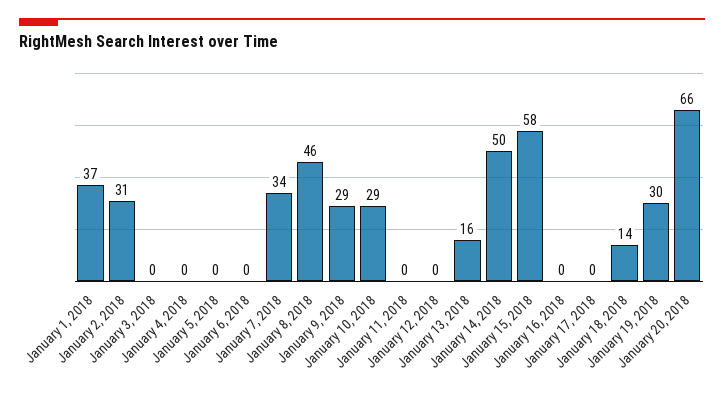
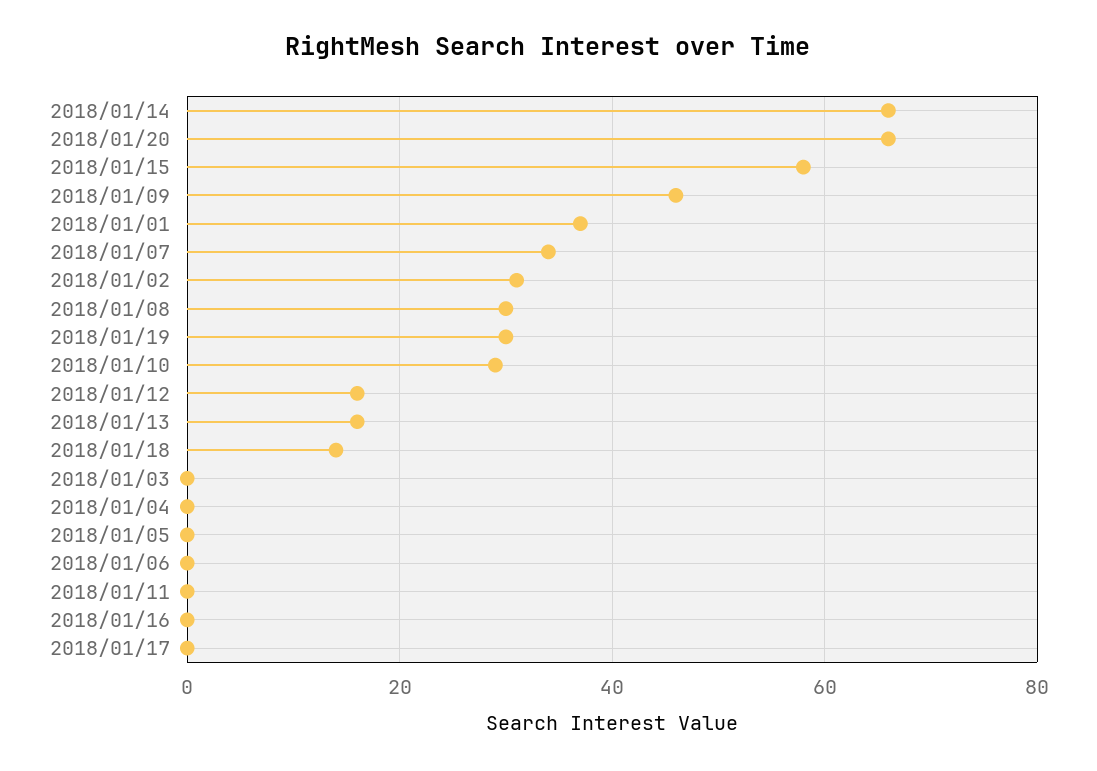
January 8, 2018: 46 -> 30
January 9, 2018: 29 -> 45
January 12, 2018: 0 -> 15
January 14, 2018: 50 -> 65

